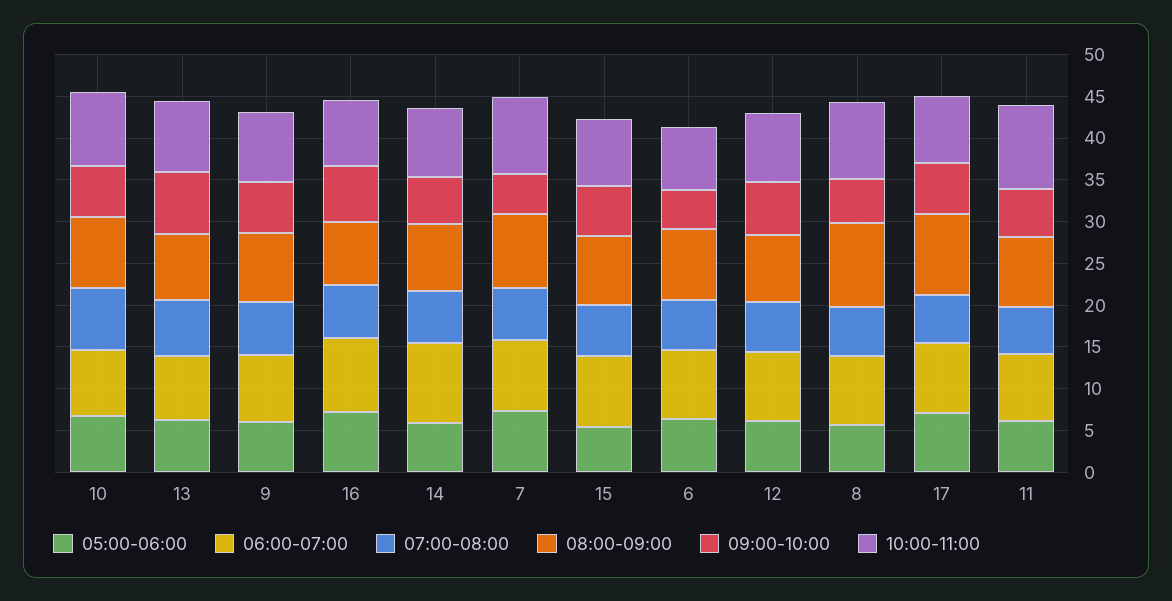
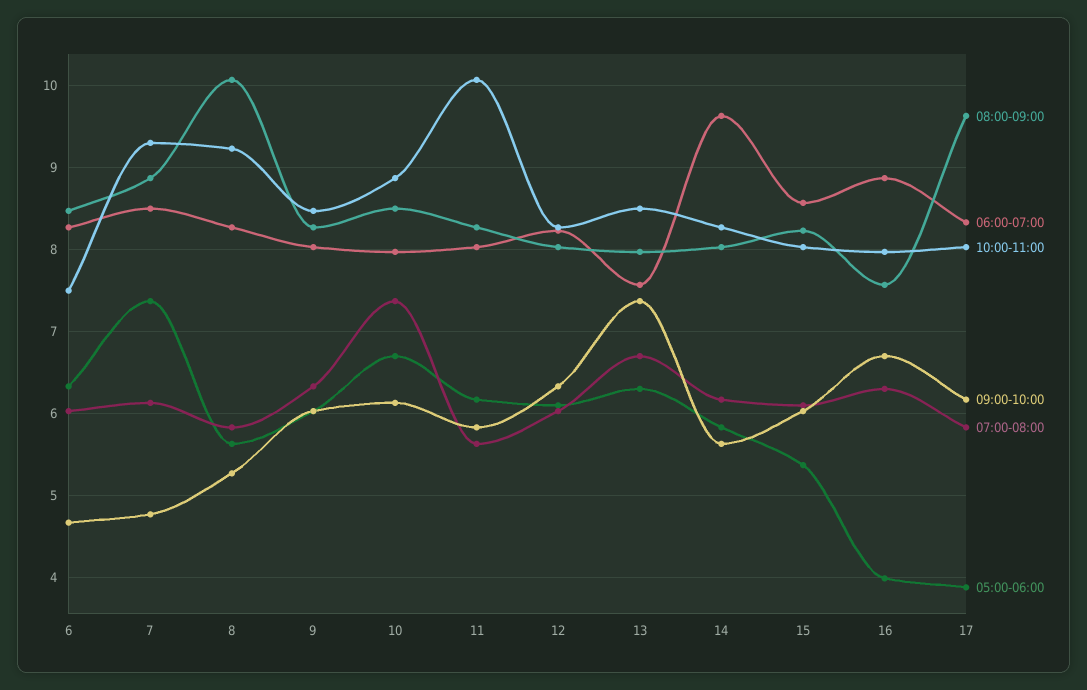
05:00-06:00, 16: 7 -> 4
05:00-06:00, 17: 7 -> 3.9

